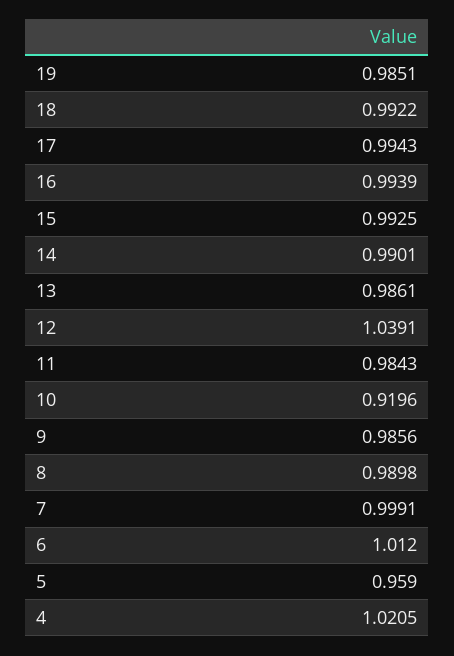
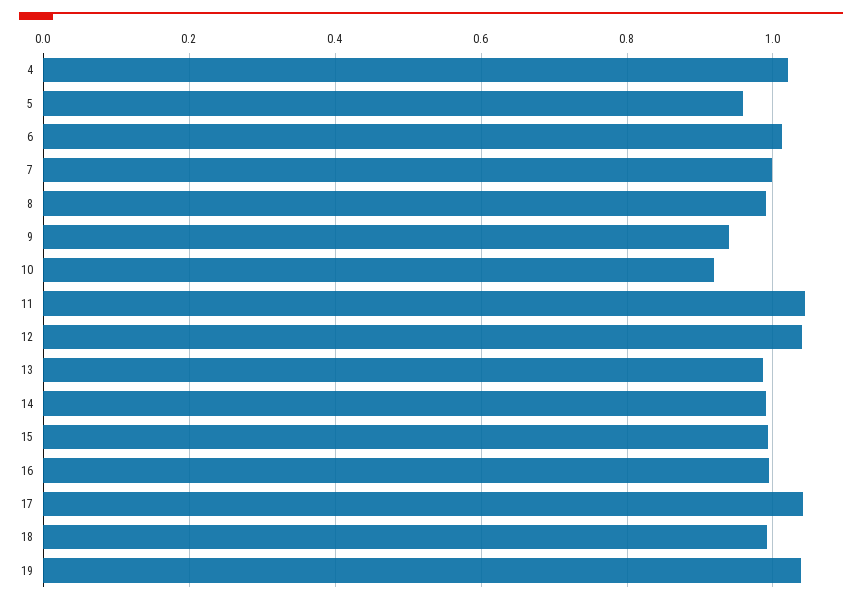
19: 0.9851 -> 1.04
17: 0.9943 -> 1.04
11: 0.9843 -> 1.04
9: 0.9856 -> 0.94

